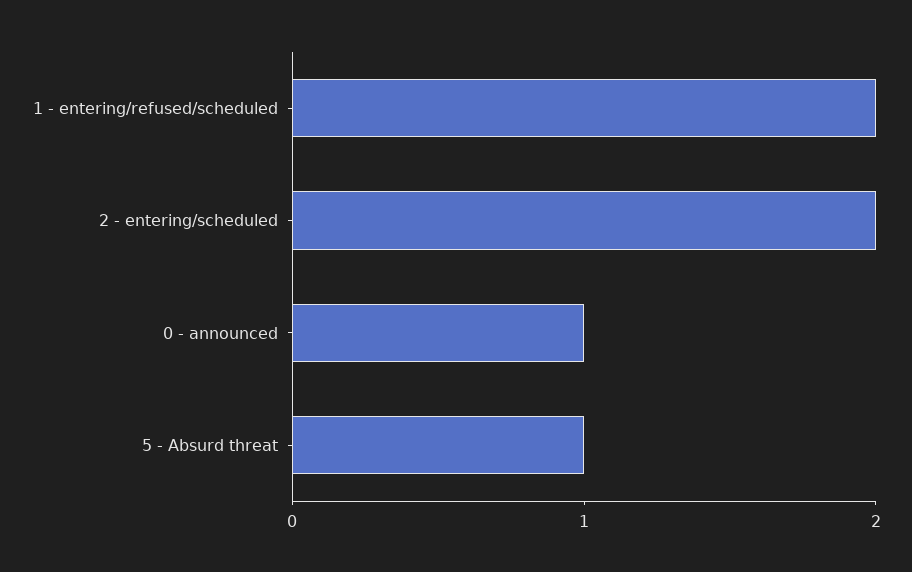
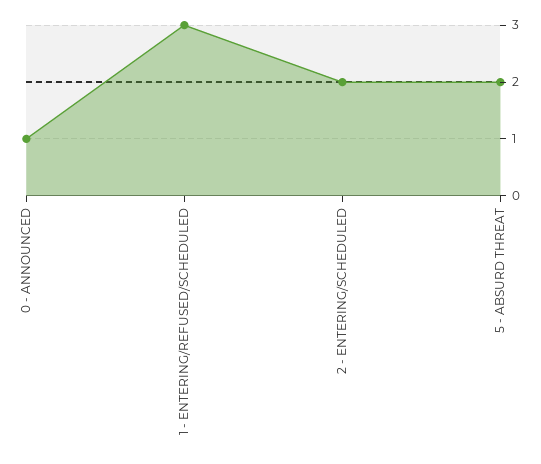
1 - entering/refused/scheduled: 2 -> 3
5 - Absurd threat: 1 -> 2

